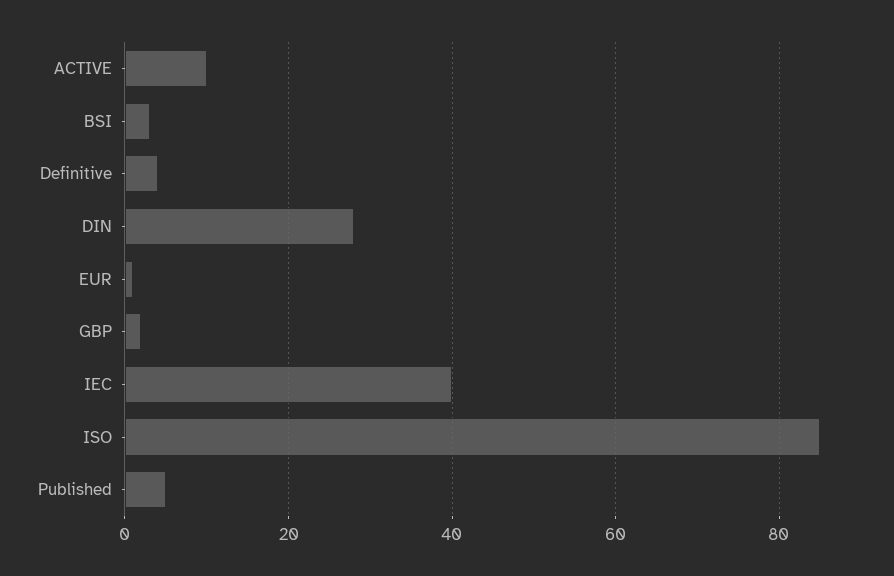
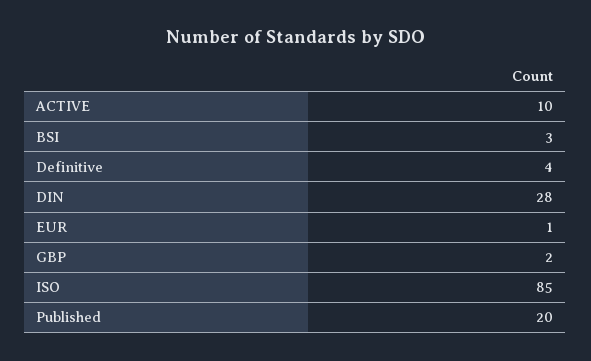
IEC: 40 -> none
Published: 5 -> 20

